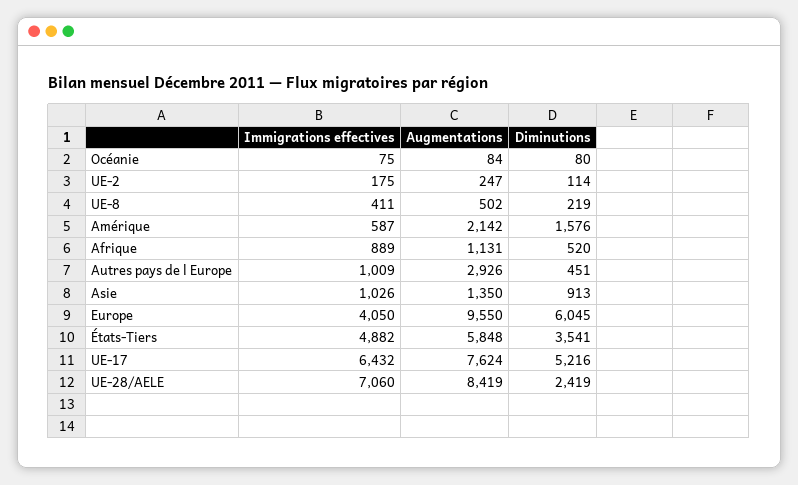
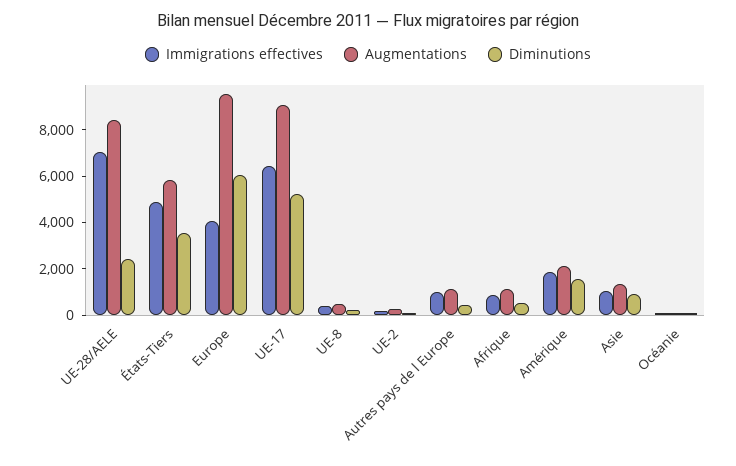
Immigrations effectives, Amérique: 587 -> 2000
Augmentations, Autres pays de l Europe: 2926 -> 1000
Augmentations, UE-17: 7624 -> 9000

